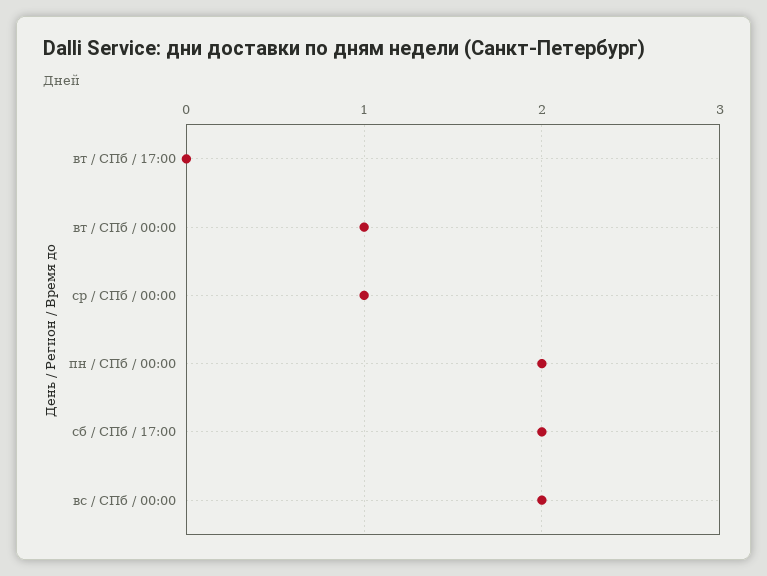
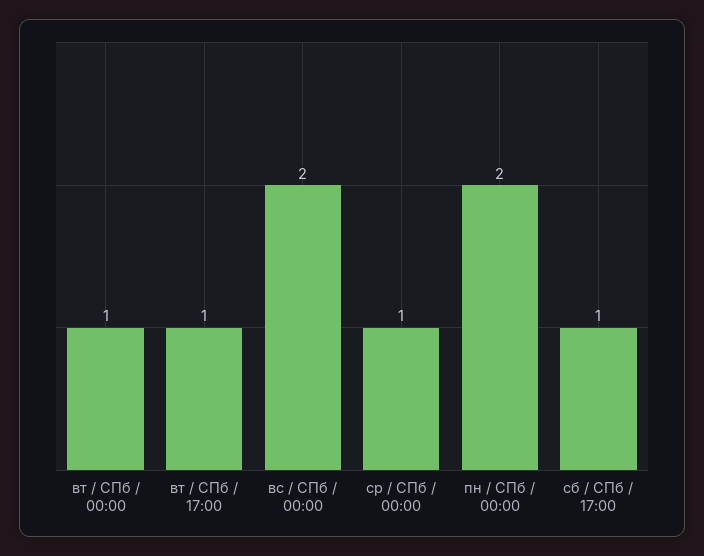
вт / СПб / 17:00: 0 -> 1
сб / СПб / 17:00: 2 -> 1

